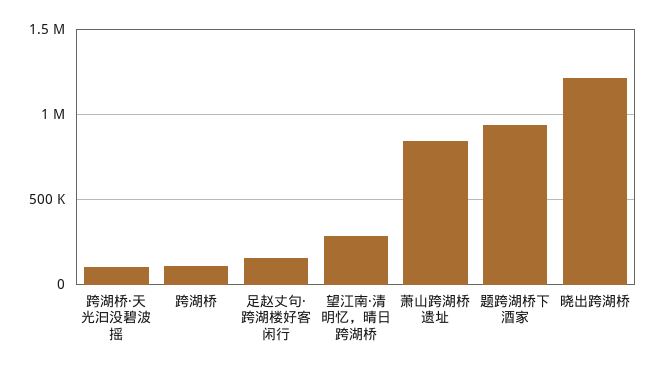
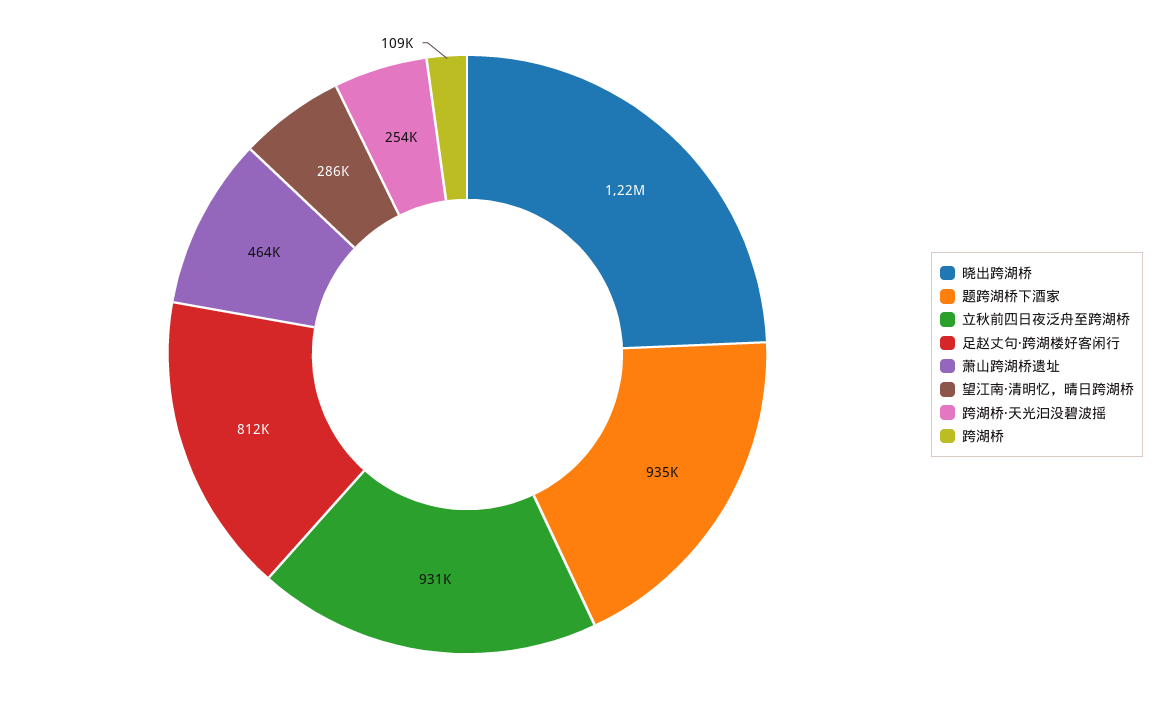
跨湖桥·天光汩没碧波摇: 100000 -> 254000
足赵丈句·跨湖楼好客闲行: 150000 -> 812000
萧山跨湖桥遗址: 850000 -> 464000
立秋前四日夜泛舟至跨湖桥: none -> 931000

